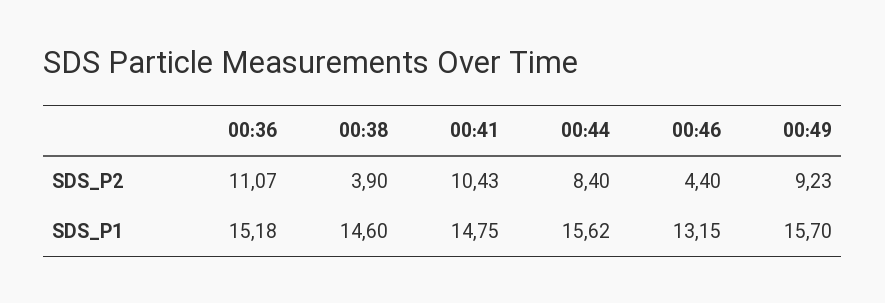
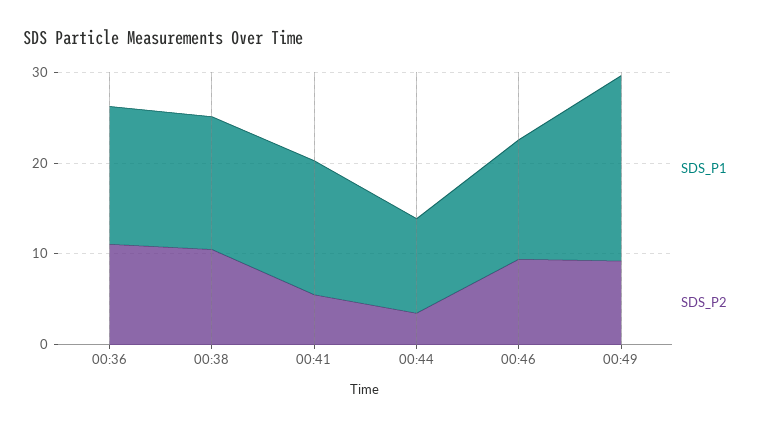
SDS_P2, 00:38: 3.9 -> 10
SDS_P2, 00:41: 10.43 -> 6
SDS_P2, 00:44: 8.4 -> 4
SDS_P2, 00:46: 4.4 -> 10
SDS_P1, 00:44: 15.62 -> 10
SDS_P1, 00:49: 15.7 -> 20

